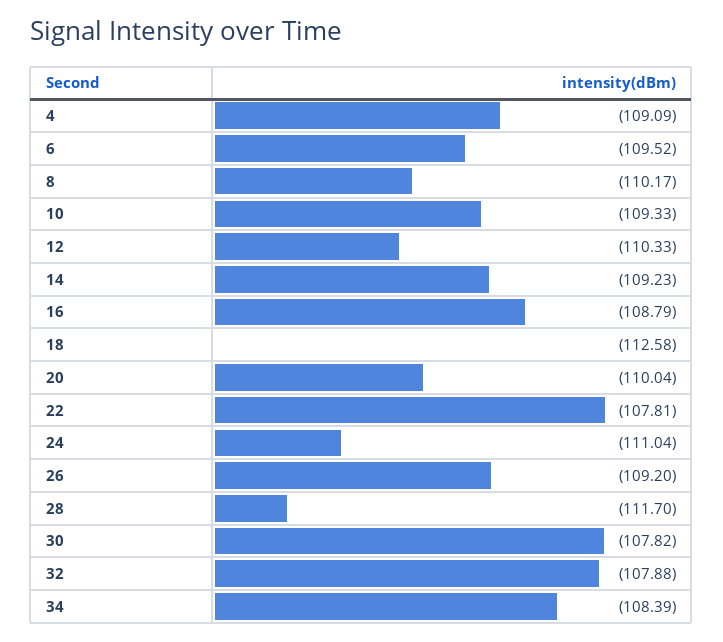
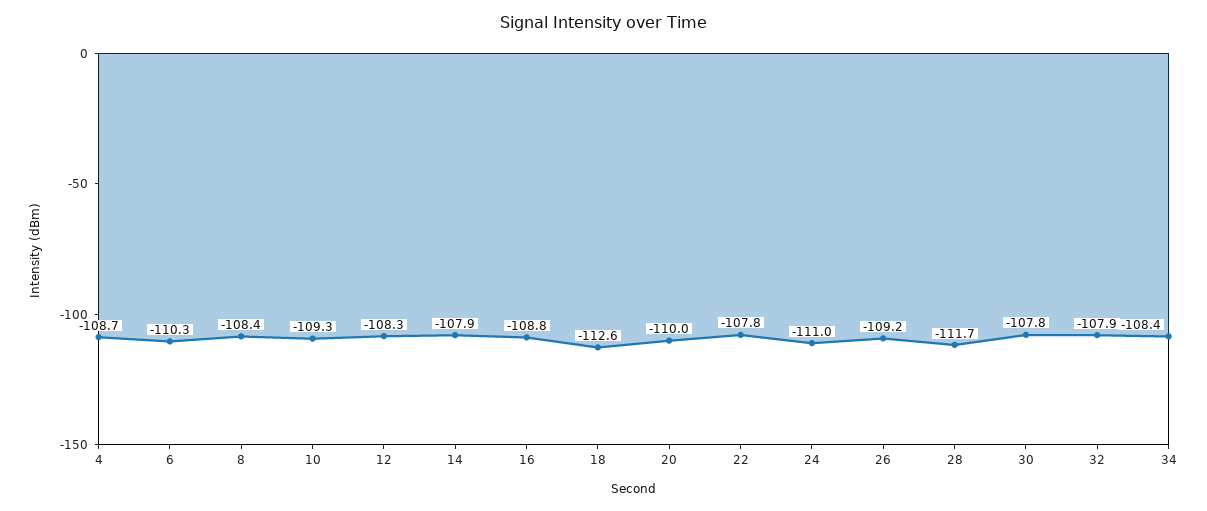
4: -109.09 -> -108.7
6: -109.52 -> -110.3
8: -110.17 -> -108.4
12: -110.33 -> -108.3
14: -109.23 -> -107.9

